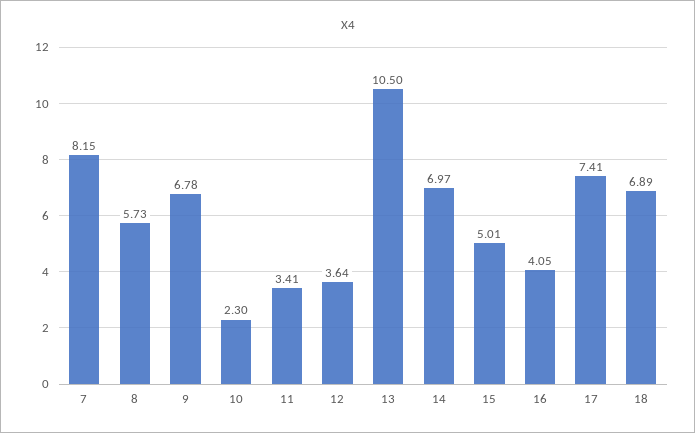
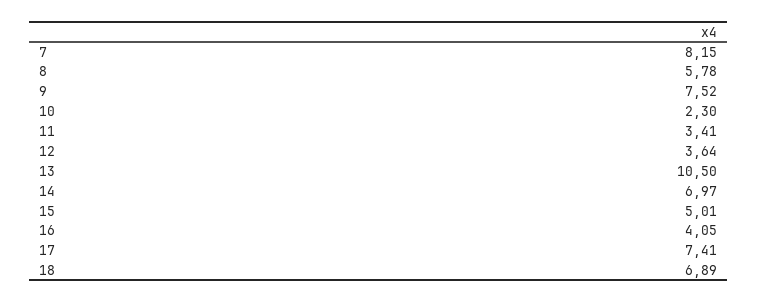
8: 5.73 -> 5.78
9: 6.78 -> 7.52

